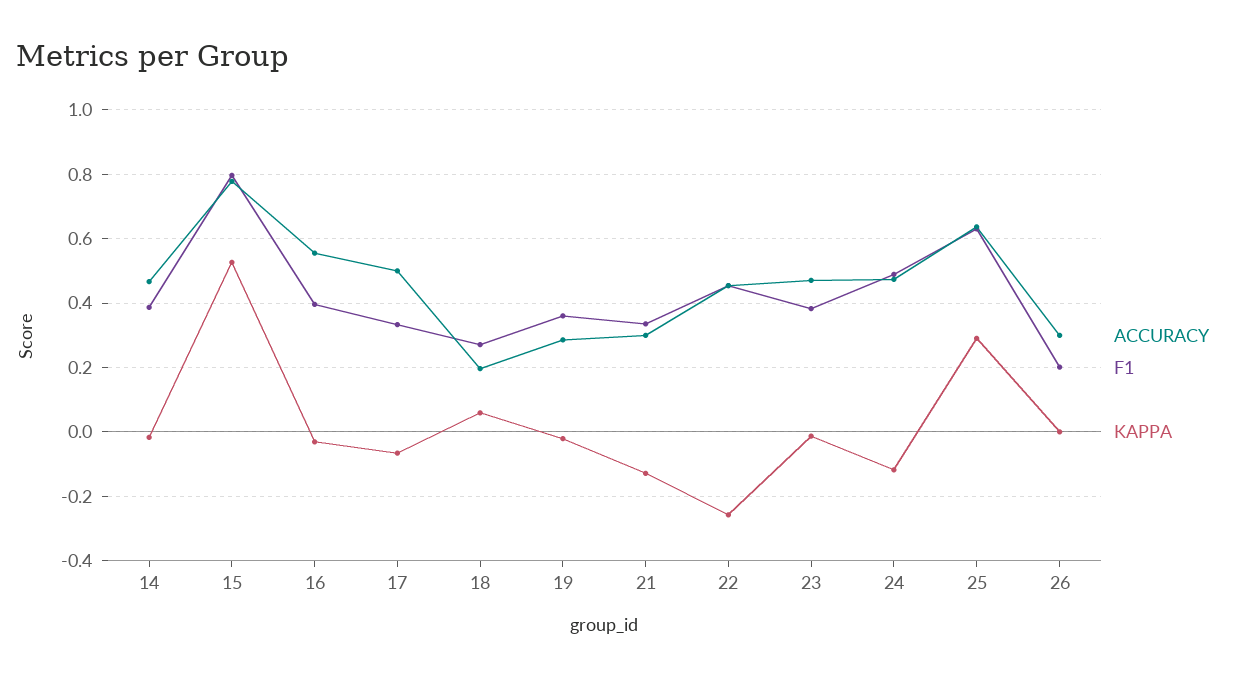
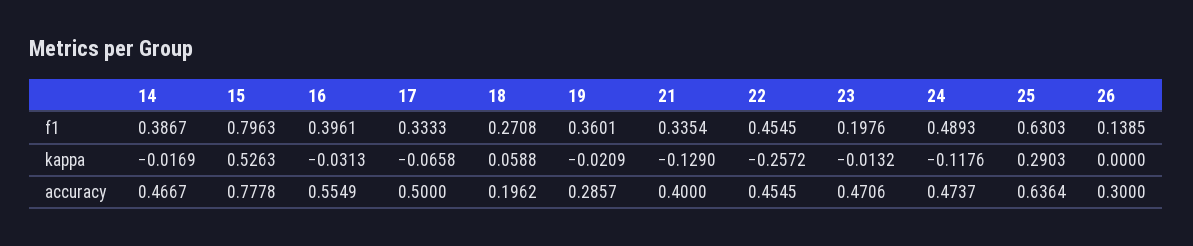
ACCURACY, 21: 0.3 -> 0.4
F1, 23: 0.38 -> 0.1976
F1, 26: 0.2 -> 0.1385

